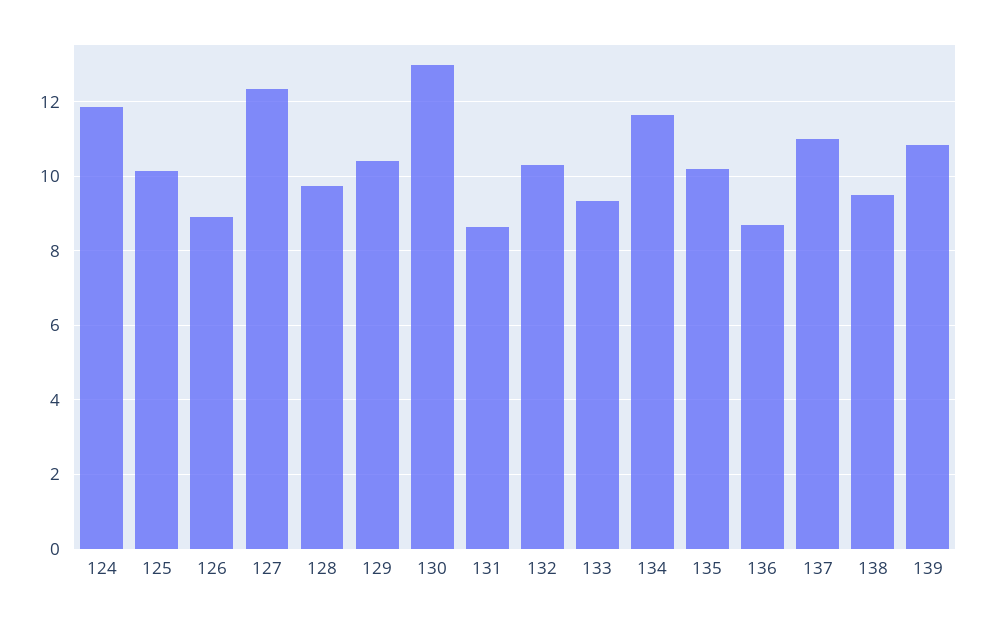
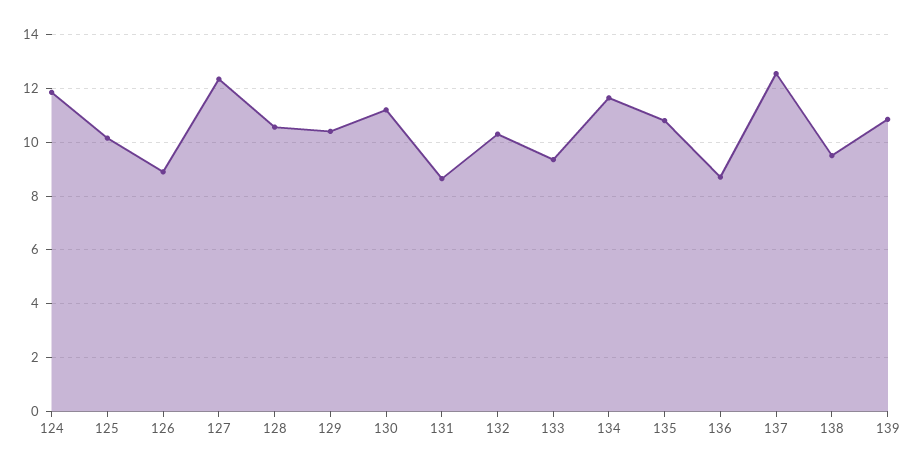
128: 9.8 -> 10.5
130: 13 -> 11.25
135: 10.2 -> 10.75
137: 11 -> 12.5

